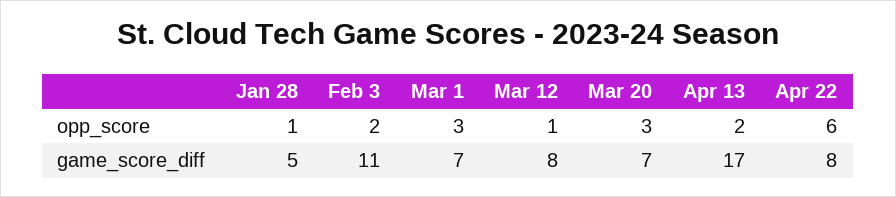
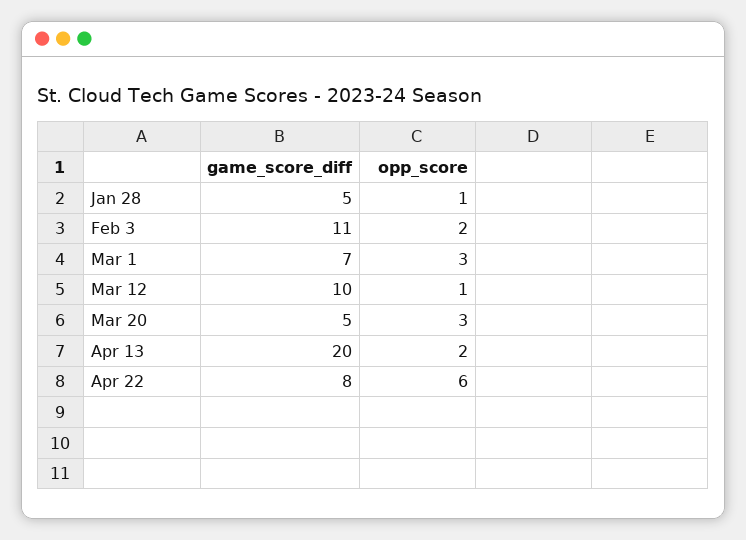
Mar 12, game_score_diff: 8 -> 10
Mar 20, game_score_diff: 7 -> 5
Apr 13, game_score_diff: 17 -> 20

